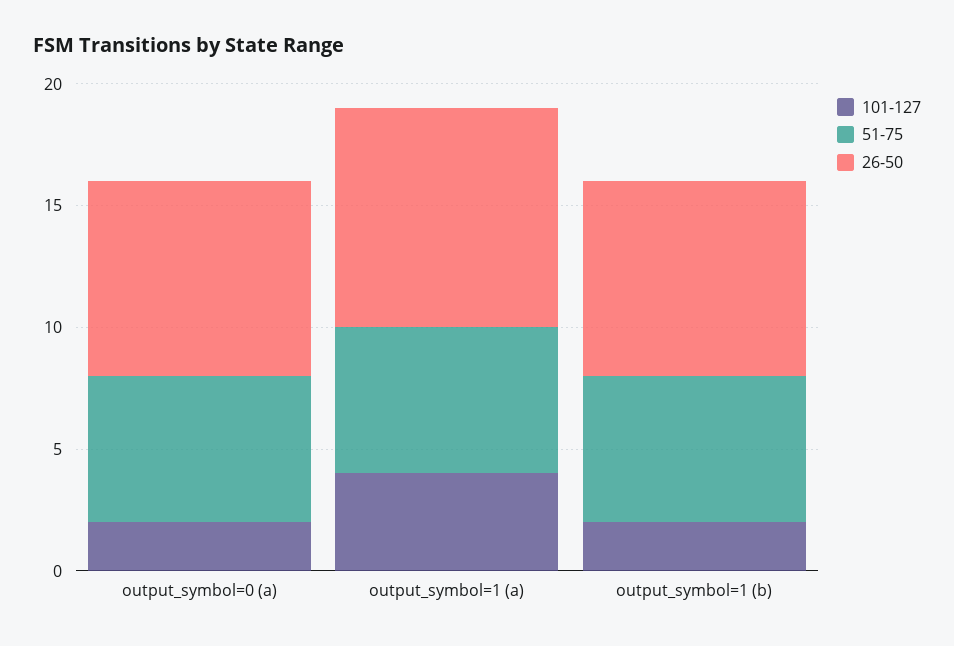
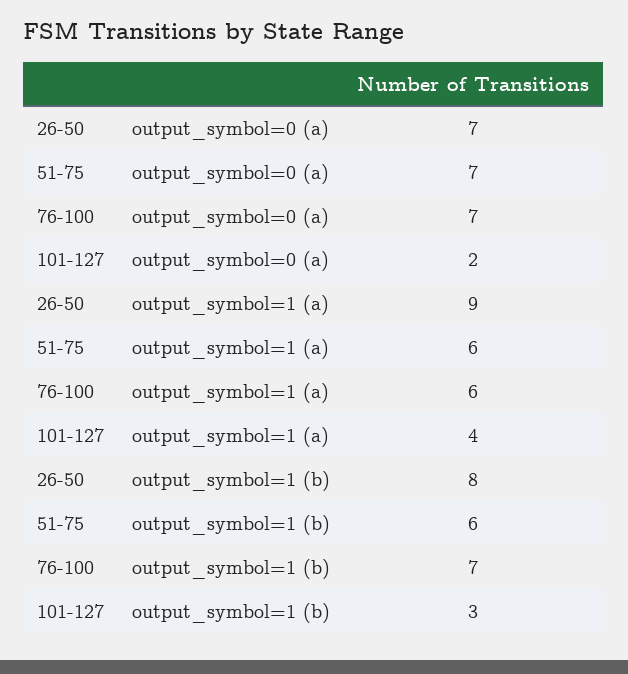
51-75, output_symbol=0 (a): 6 -> 7
26-50, output_symbol=0 (a): 8 -> 7
101-127, output_symbol=1 (b): 2 -> 3
76-100, output_symbol=0 (a): none -> 7
76-100, output_symbol=1 (a): none -> 6
76-100, output_symbol=1 (b): none -> 7

